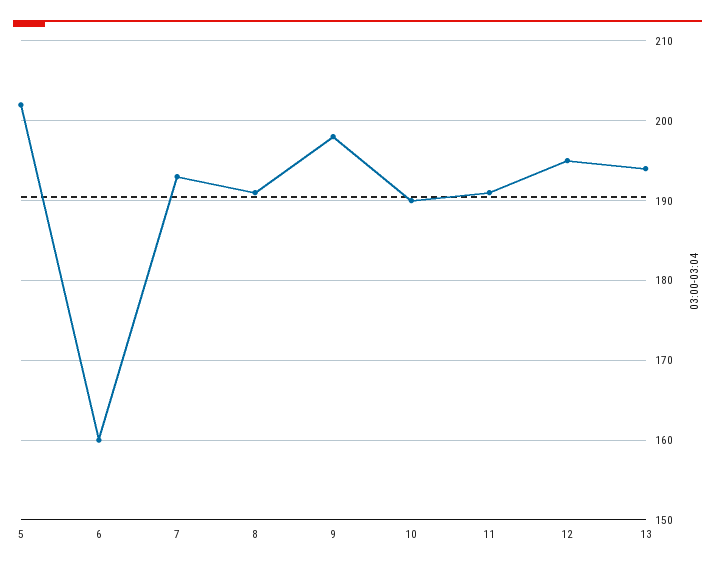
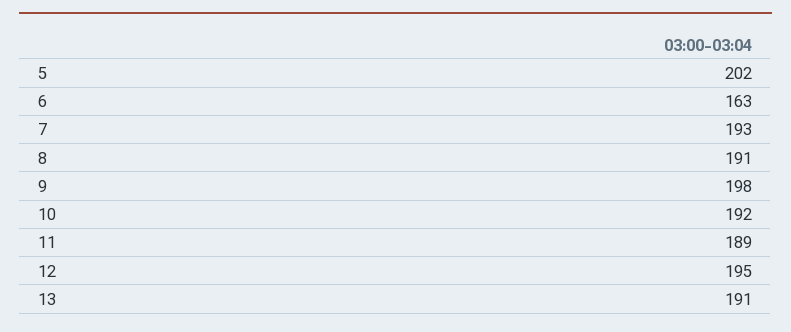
6: 160 -> 163
10: 190 -> 192
11: 191 -> 189
13: 194 -> 191

